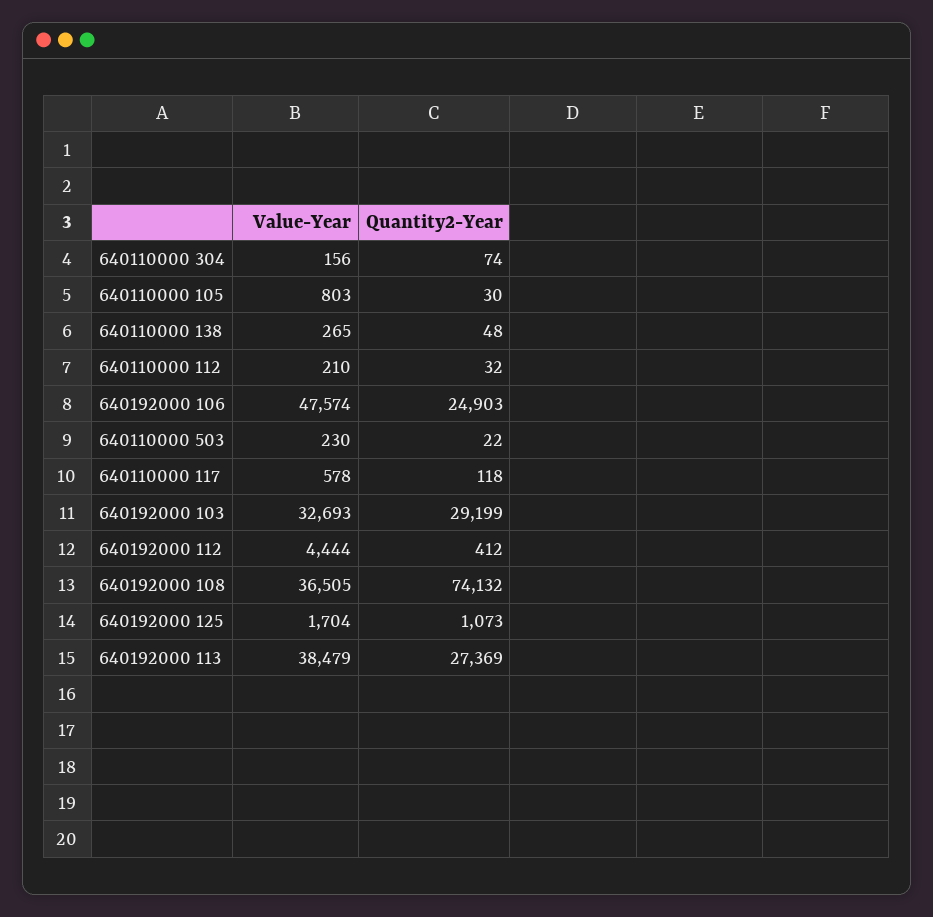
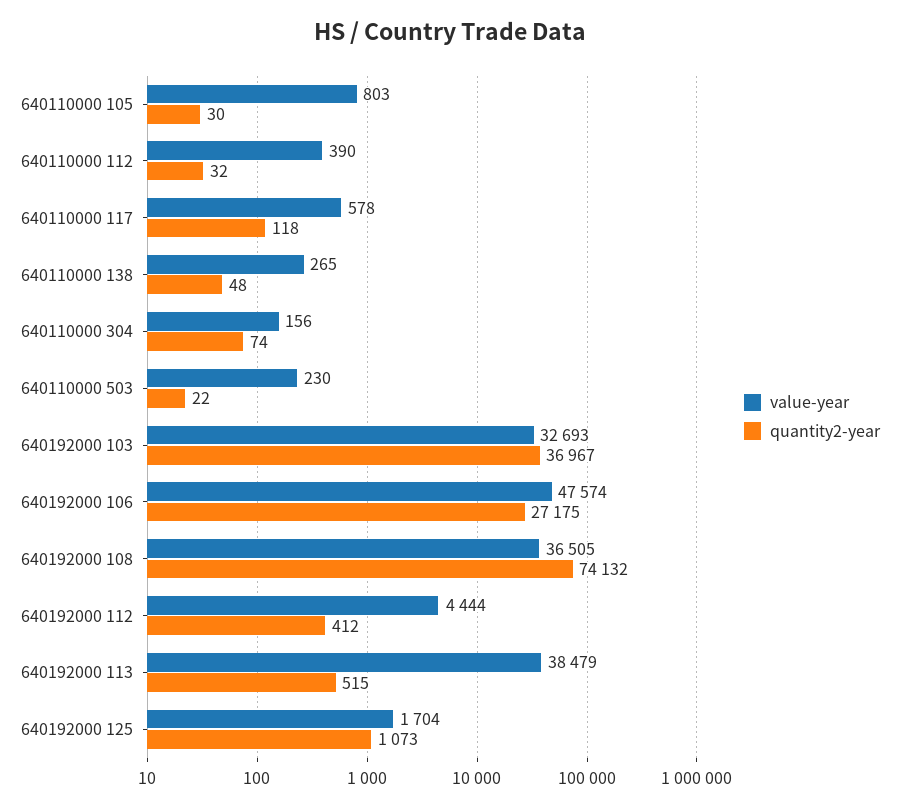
Value-Year, 640110000 112: 210 -> 390
Quantity2-Year, 640192000 106: 24903 -> 27175
Quantity2-Year, 640192000 103: 29199 -> 36967
Quantity2-Year, 640192000 113: 27369 -> 515

